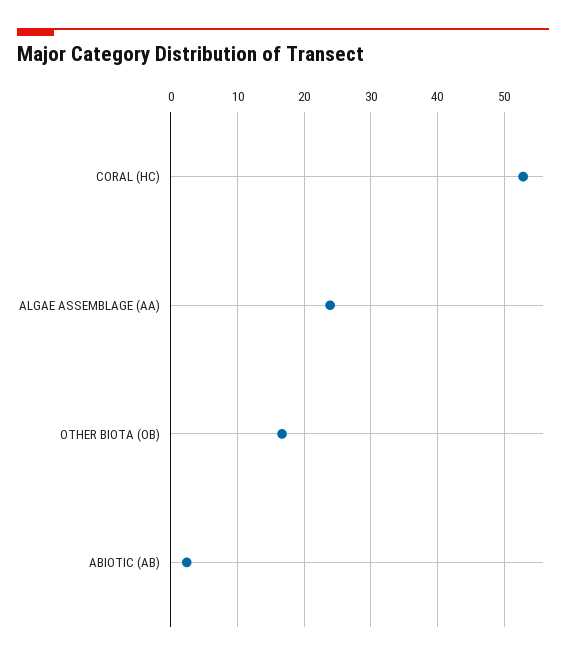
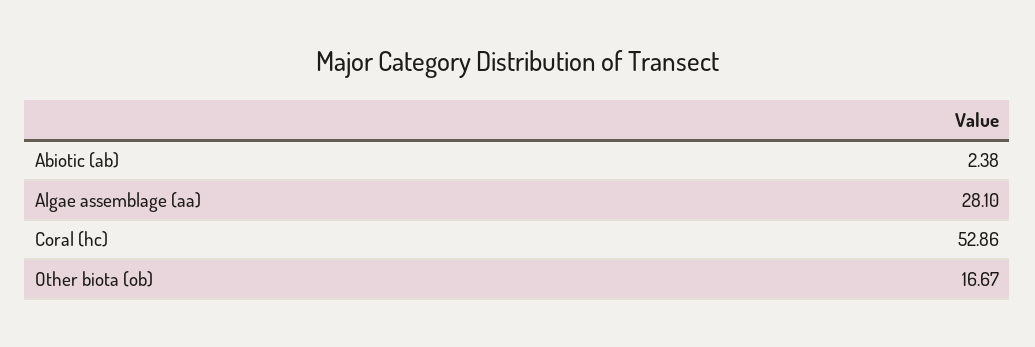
ALGAE ASSEMBLAGE (AA): 24 -> 28.1

